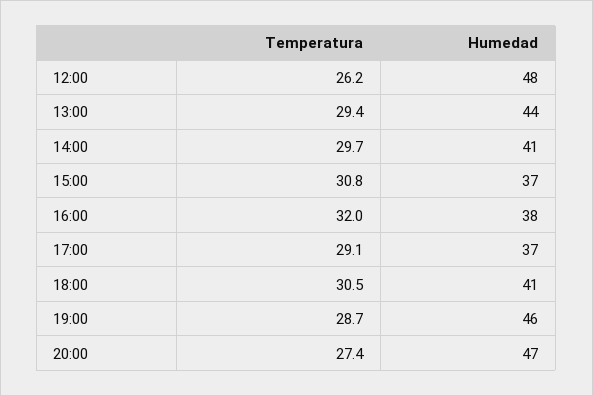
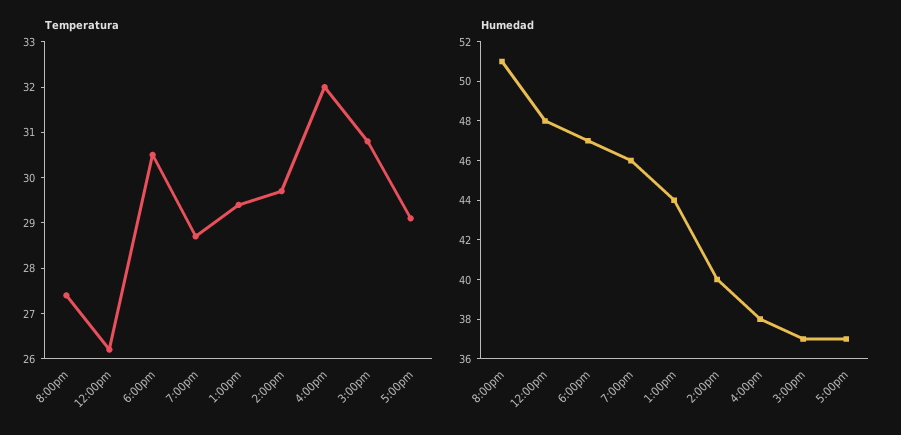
Humedad, 14:00: 41 -> 40
Humedad, 18:00: 41 -> 47
Humedad, 20:00: 47 -> 51

